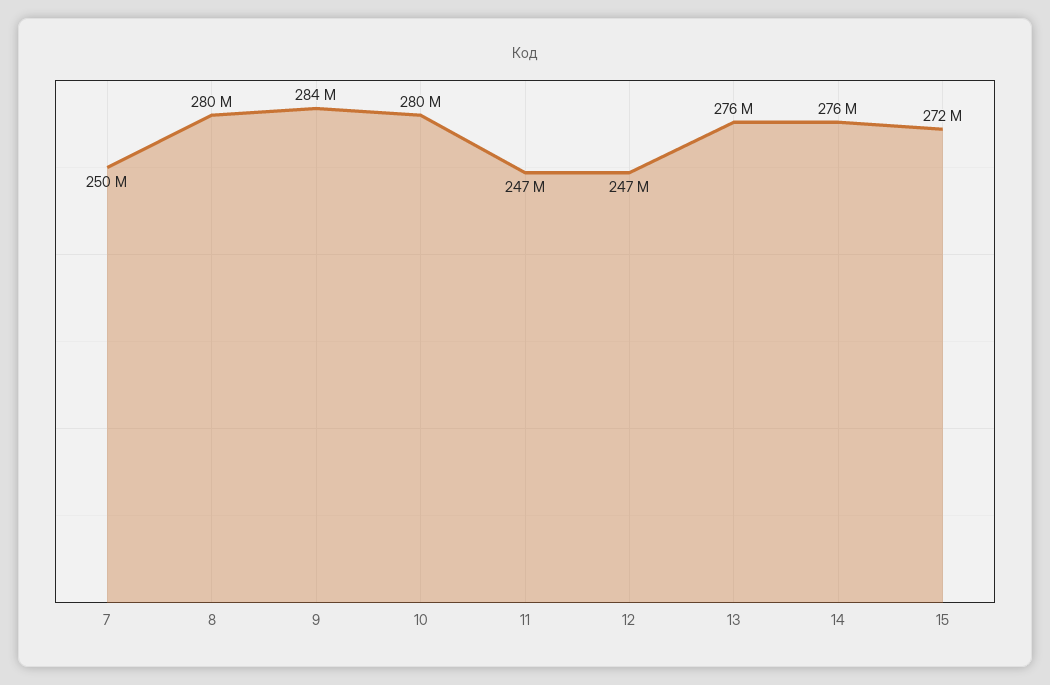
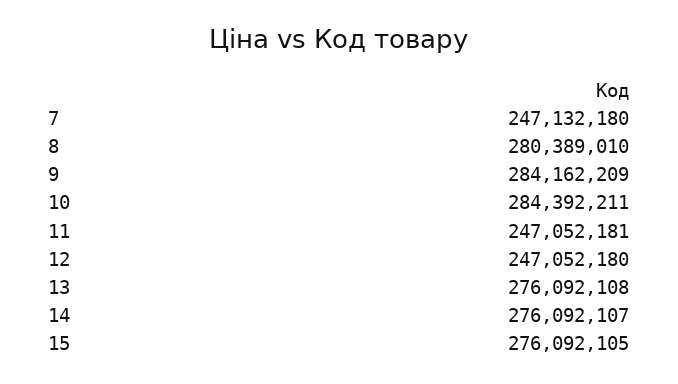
7: 250000000 -> 247132180
10: 280000000 -> 284392211
15: 272000000 -> 276092105

